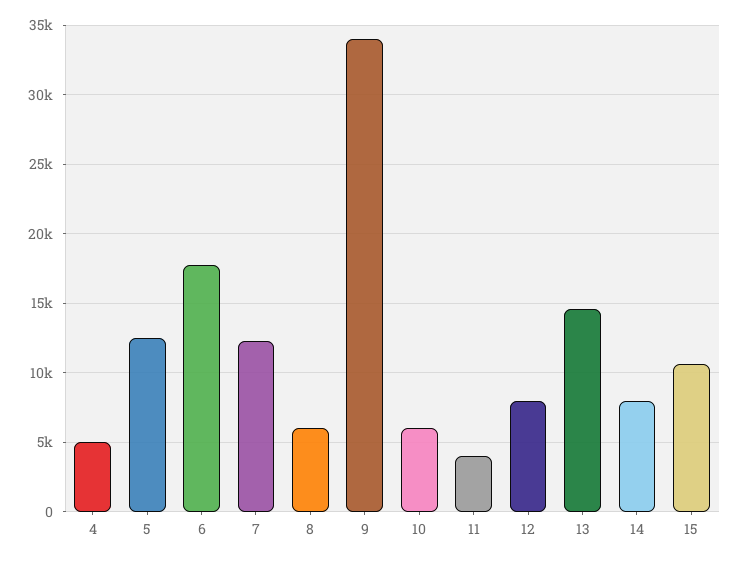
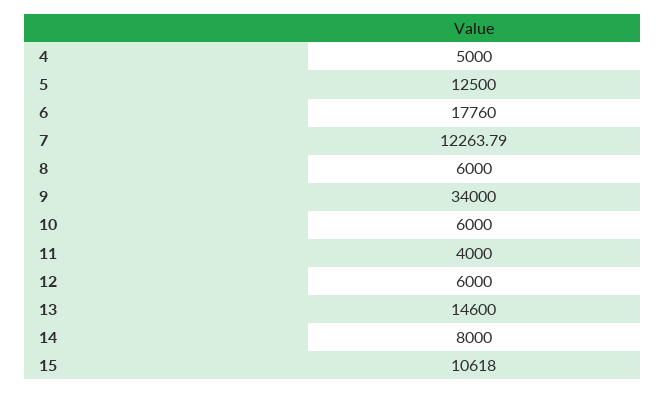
12: 8000 -> 6000

